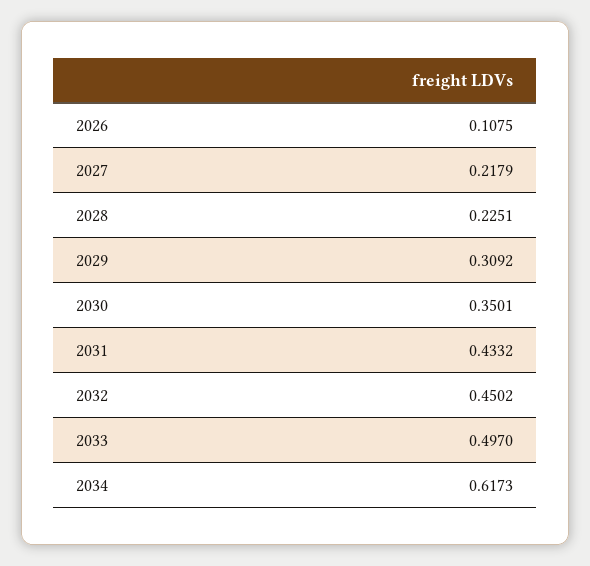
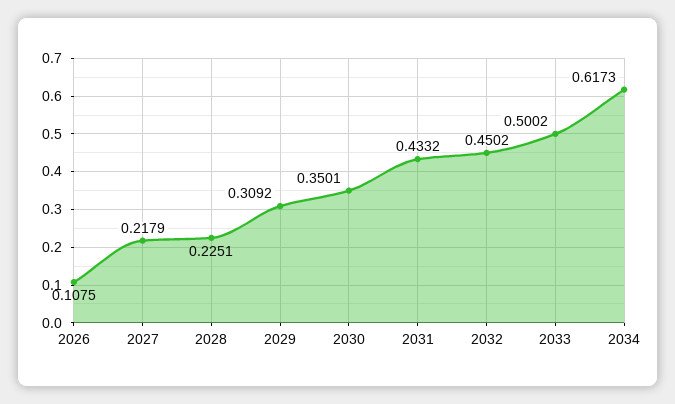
2033: 0.497 -> 0.5002

